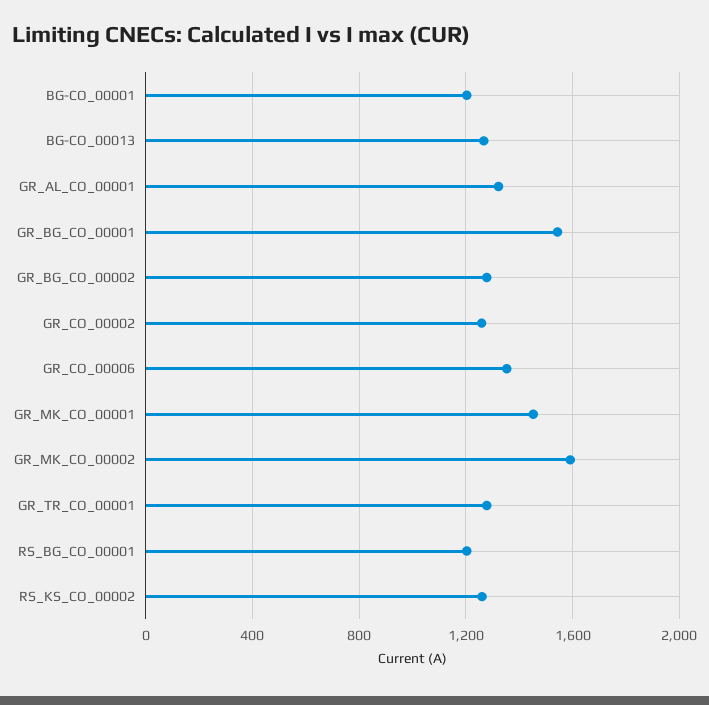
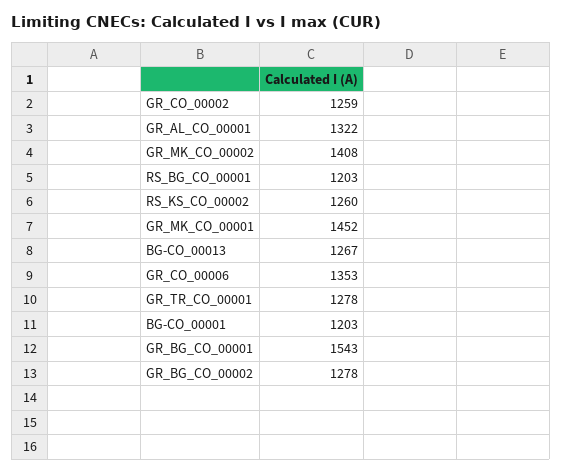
GR_MK_CO_00002: 1600 -> 1408

